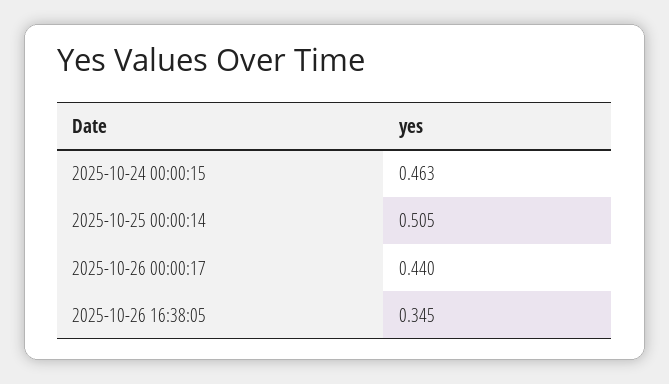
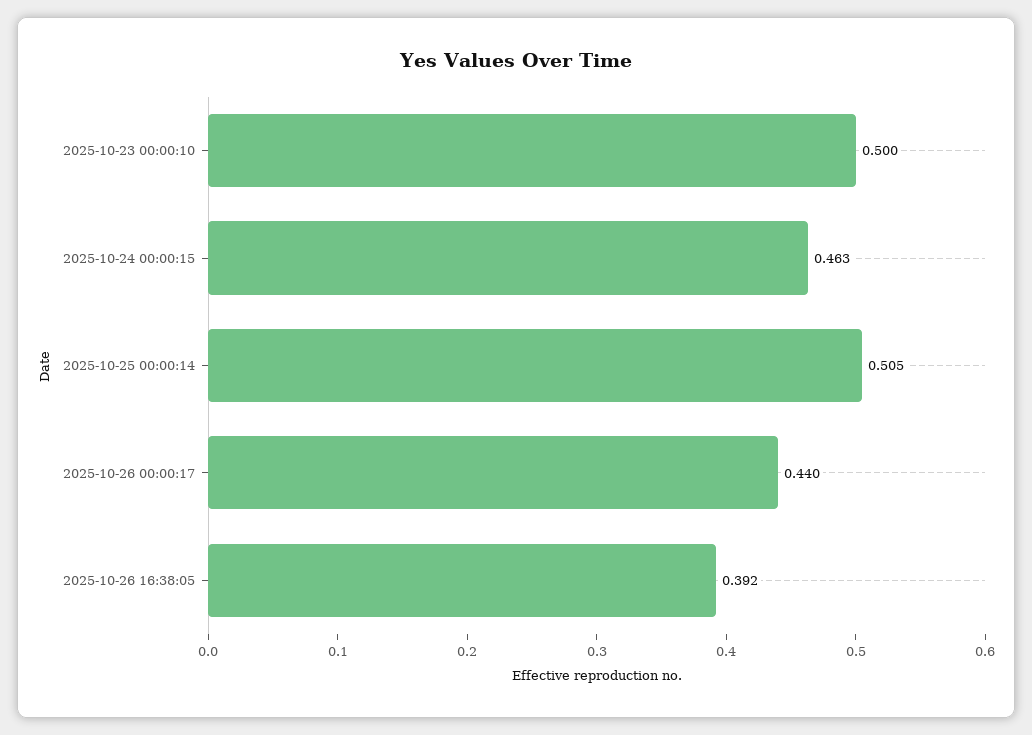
2025-10-26 16:38:05: 0.345 -> 0.392
2025-10-23 00:00:10: none -> 0.5

